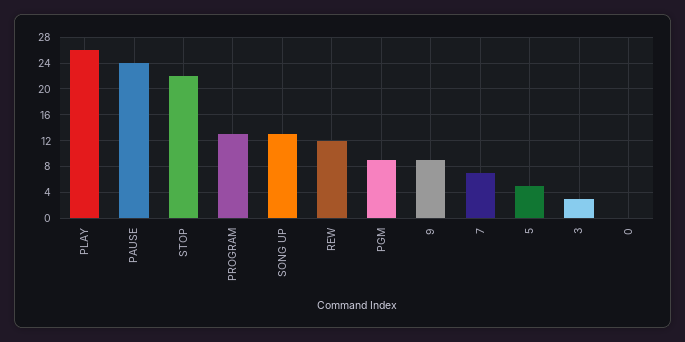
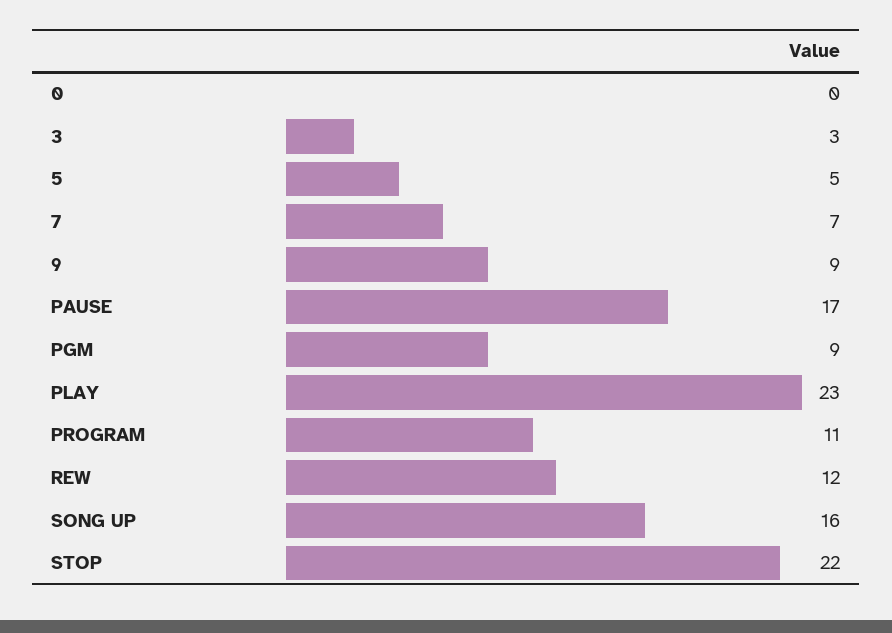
PLAY: 26 -> 23
PAUSE: 24 -> 17
PROGRAM: 13 -> 11
SONG UP: 13 -> 16

